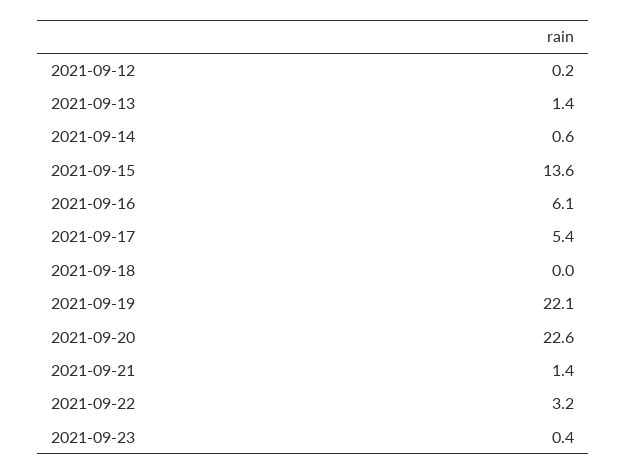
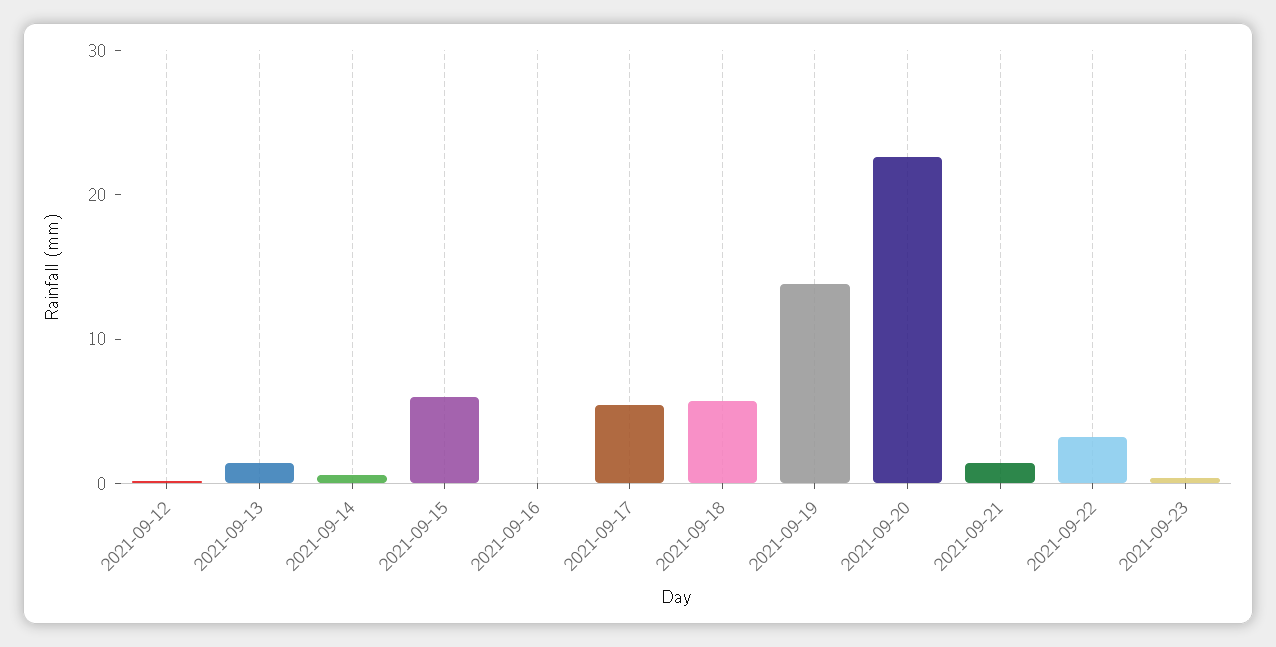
2021-09-15: 13.6 -> 6
2021-09-16: 6.1 -> 0
2021-09-18: 0 -> 6
2021-09-19: 22.1 -> 14

